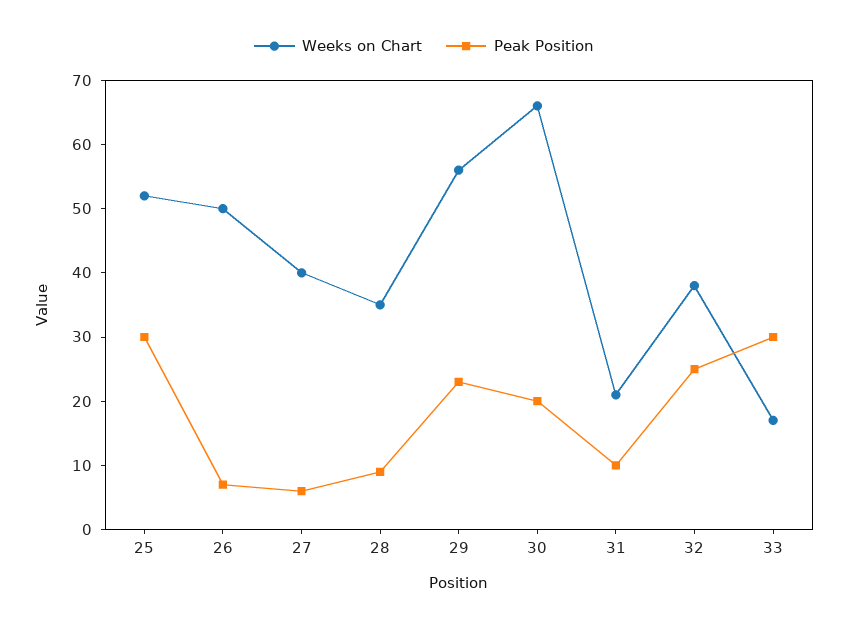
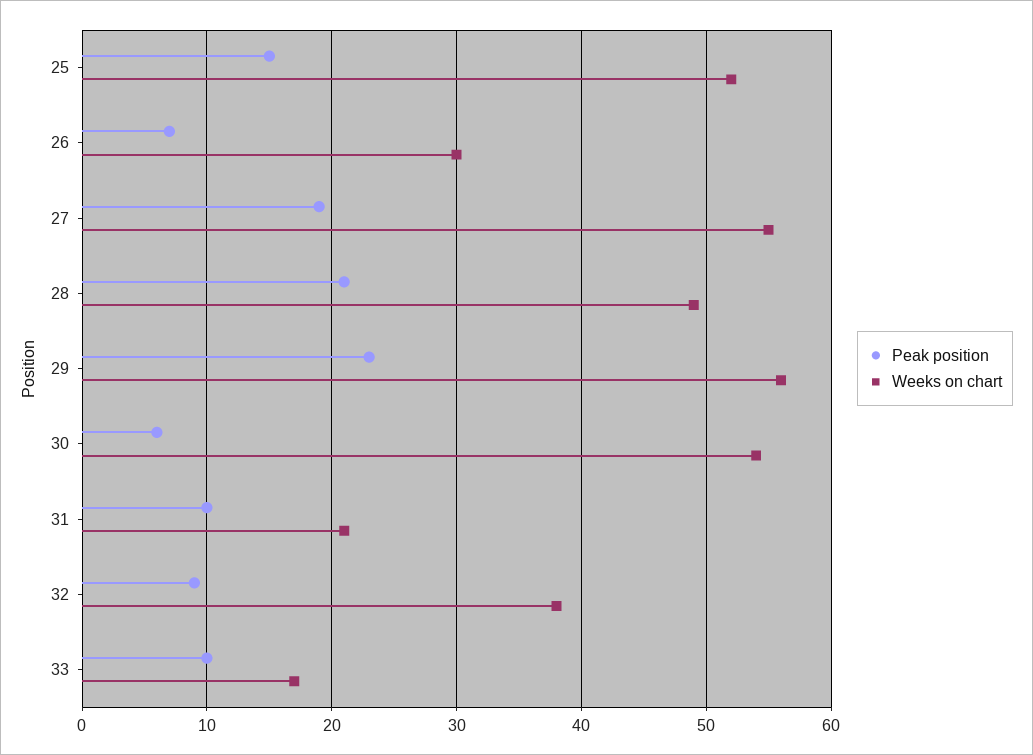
Peak Position, 25: 30 -> 15
Weeks on Chart, 26: 50 -> 30
Weeks on Chart, 27: 40 -> 55
Peak Position, 27: 5 -> 19
Weeks on Chart, 28: 35 -> 49
Peak Position, 28: 10 -> 21
Weeks on Chart, 30: 65 -> 54
Peak Position, 30: 20 -> 6
Peak Position, 32: 25 -> 9
Peak Position, 33: 30 -> 10

